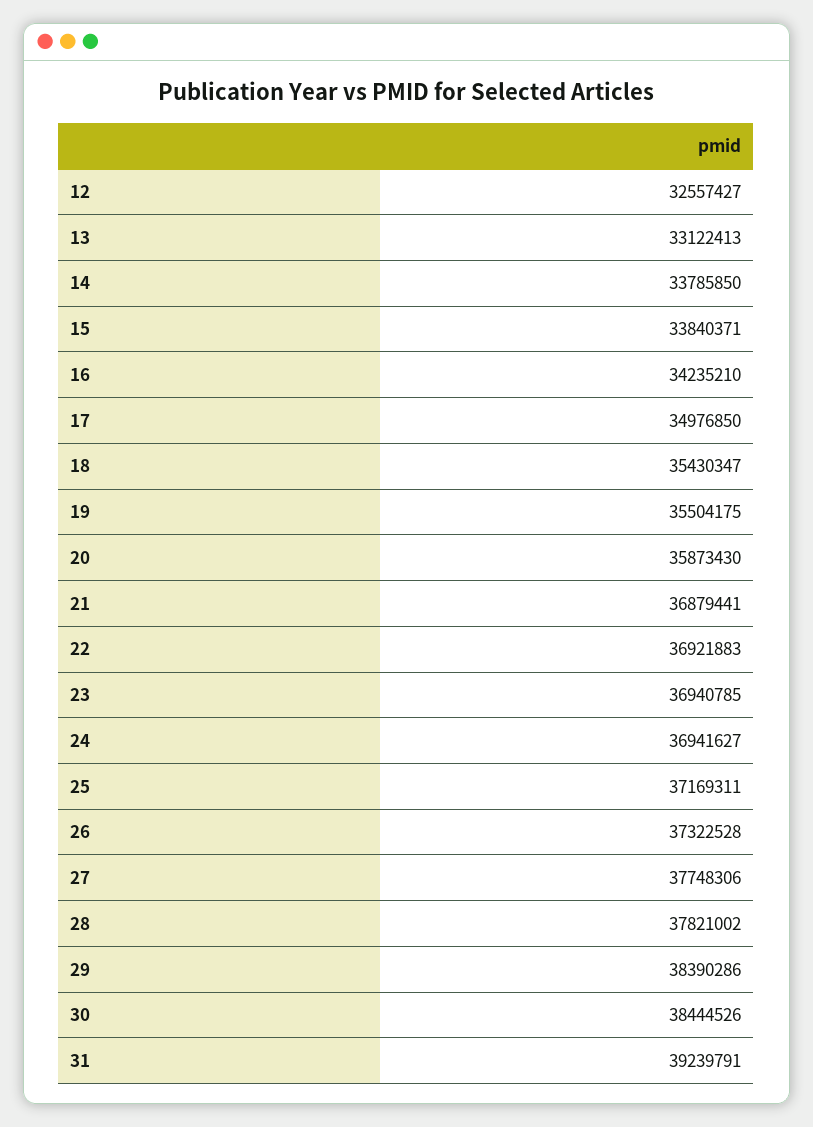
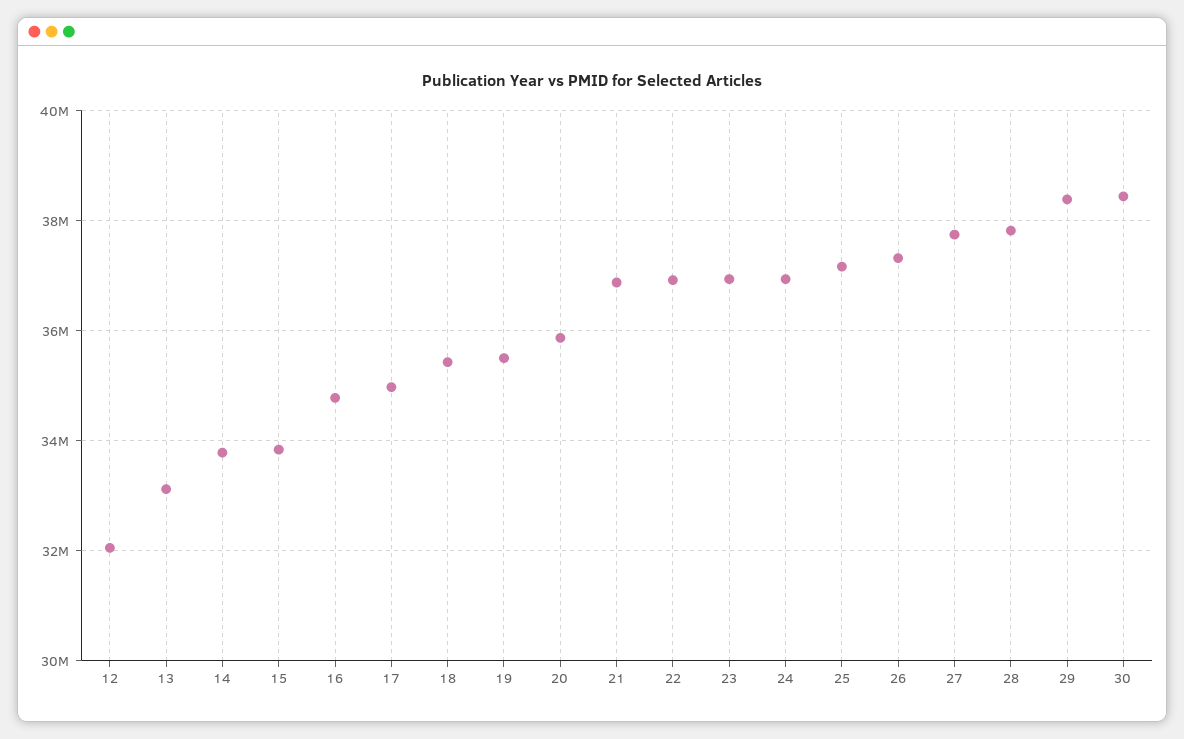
12: 32557427 -> 32000000
16: 34235210 -> 34800000
31: 39239791 -> none

